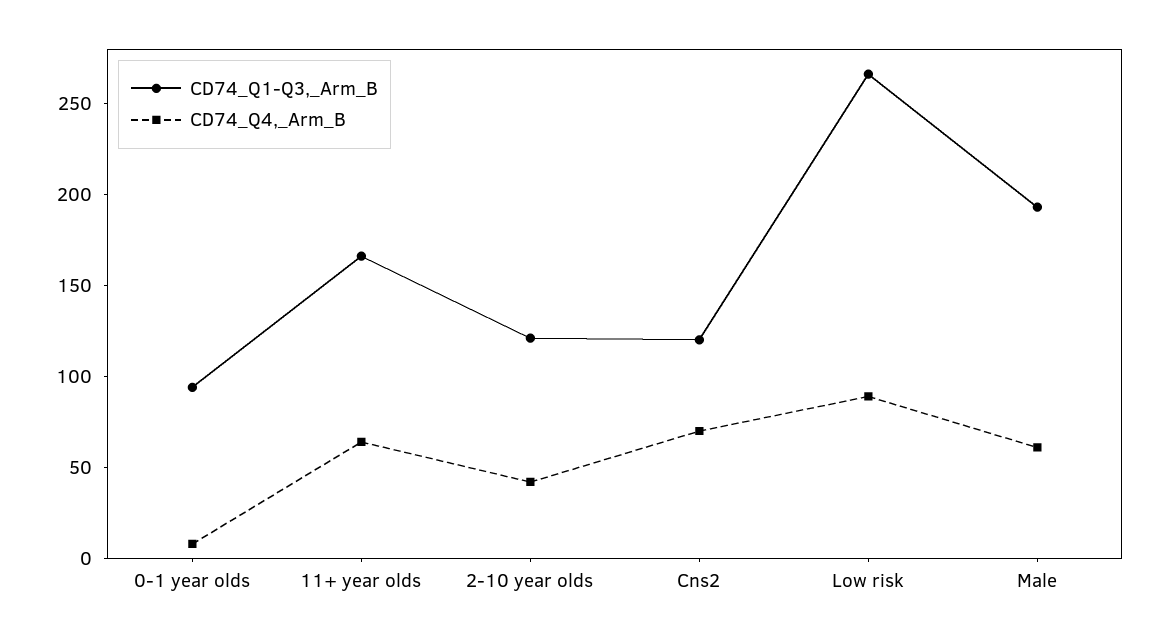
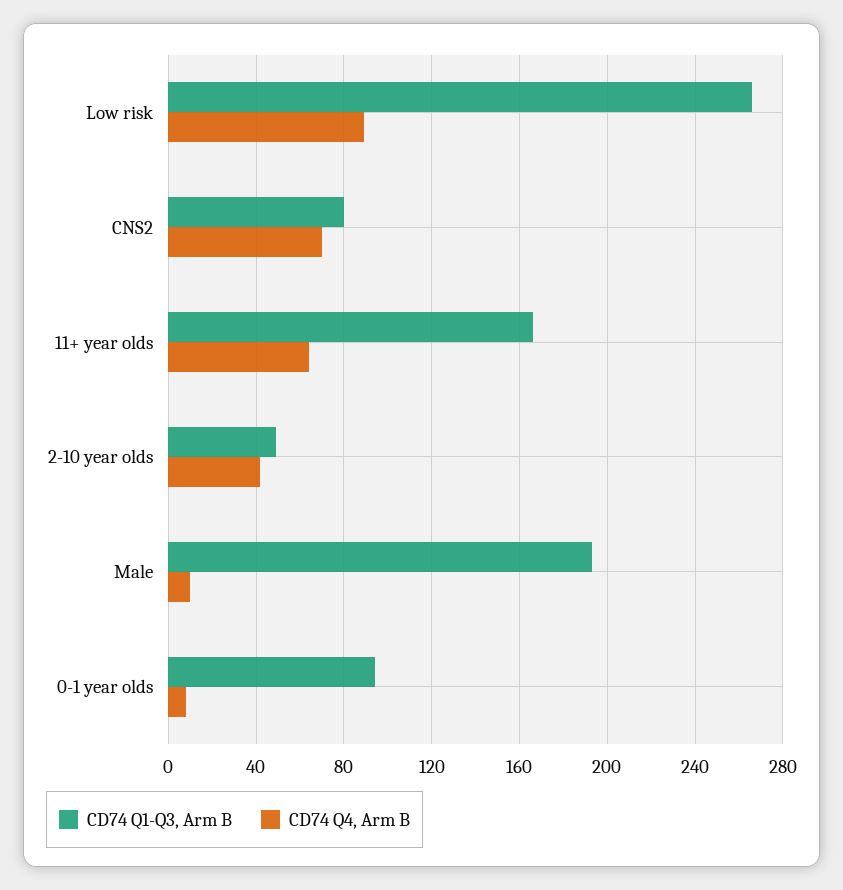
CD74_Q1-Q3,_Arm_B, 2-10 year olds: 120 -> 50
CD74_Q1-Q3,_Arm_B, Cns2: 120 -> 80
CD74_Q4,_Arm_B, Male: 60 -> 10

